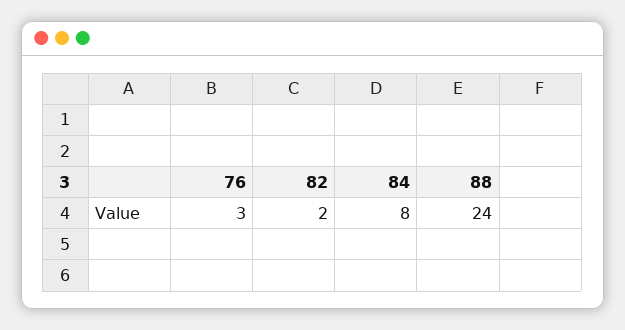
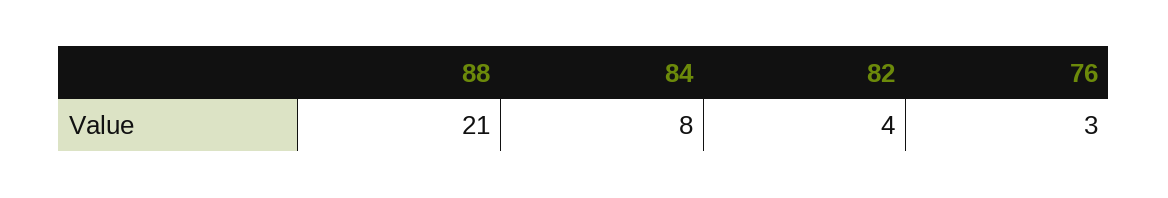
82: 2 -> 4
88: 24 -> 21

